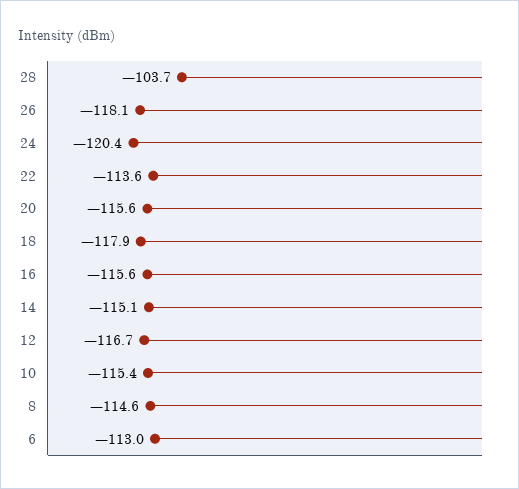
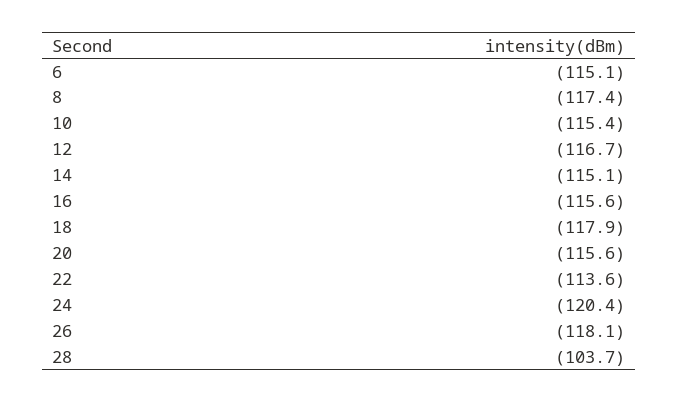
8: -114.6 -> -117.4
6: -113 -> -115.1

